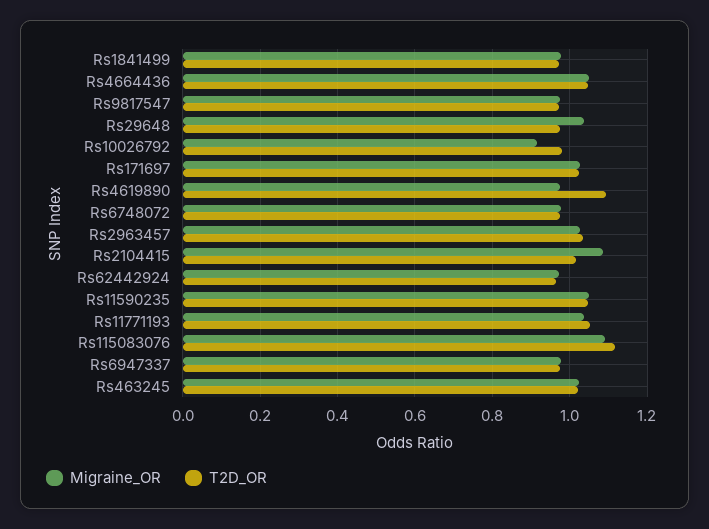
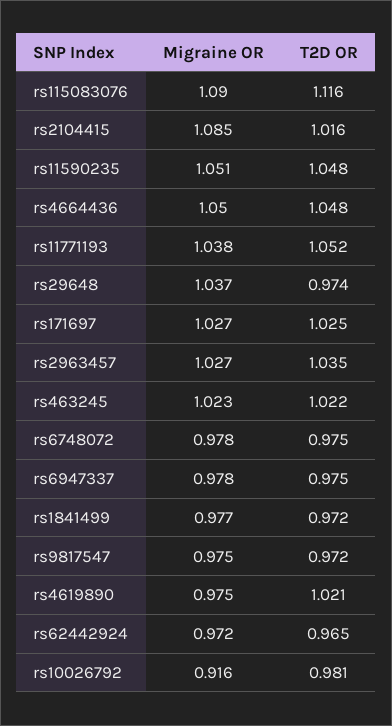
T2D_OR, Rs4619890: 1.1 -> 1.021

